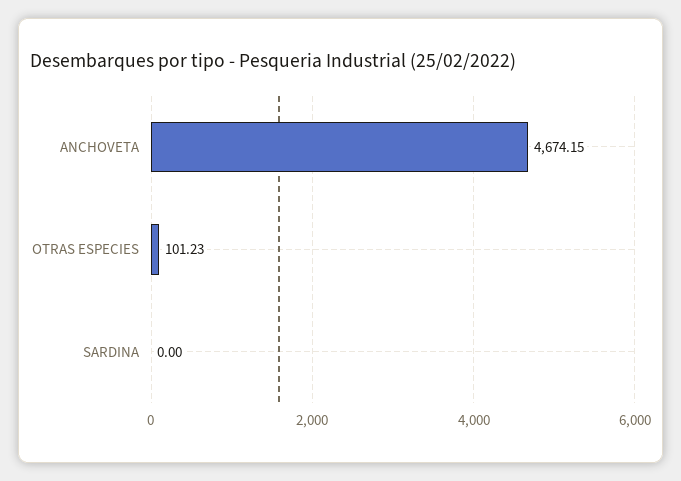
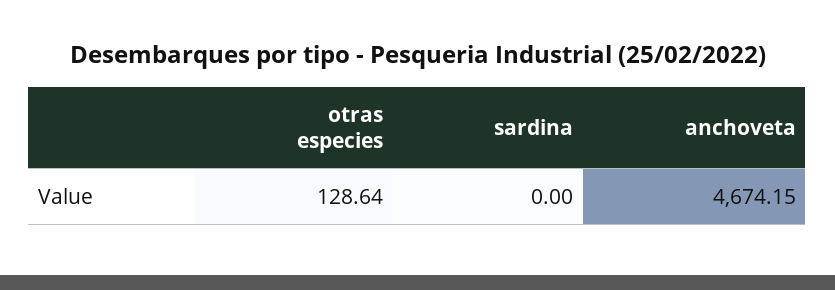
OTRAS ESPECIES: 101.23 -> 128.64

